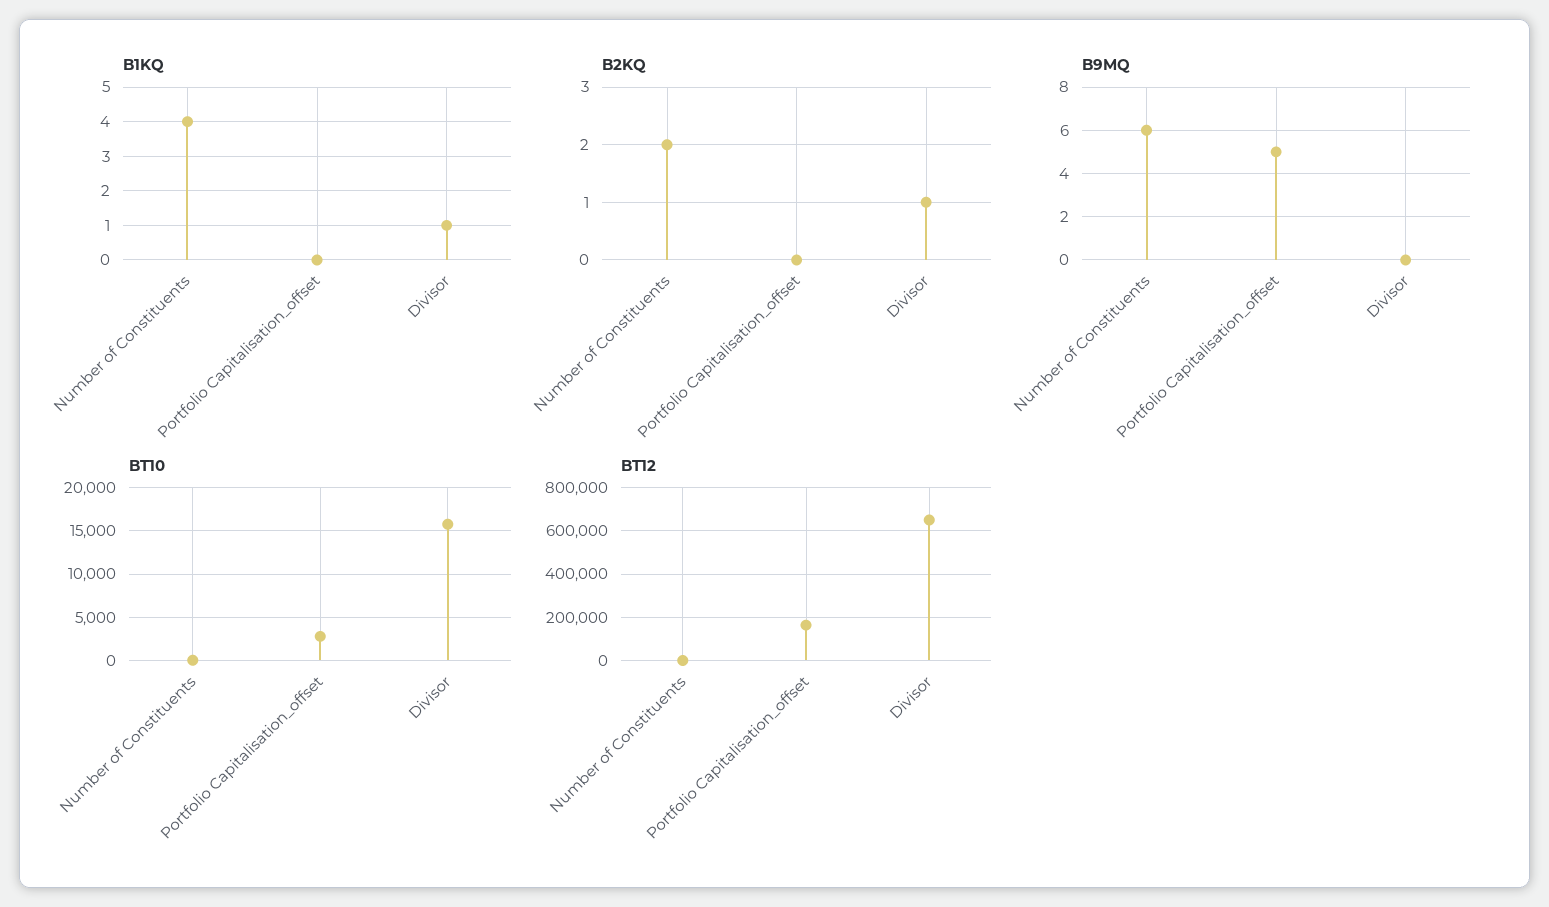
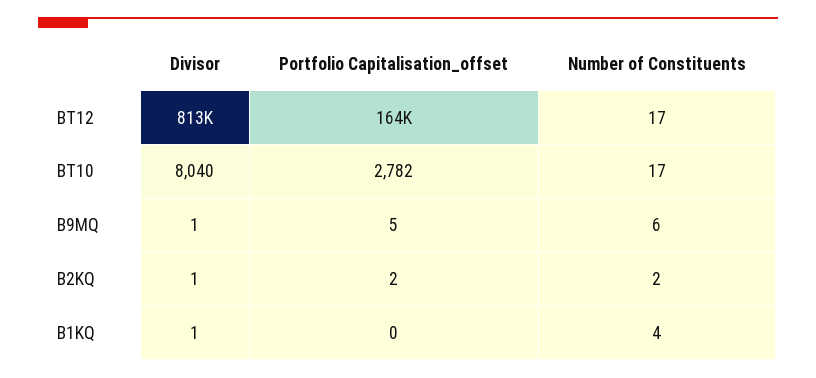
B2KQ, Portfolio Capitalisation_offset: 0 -> 2
B9MQ, Divisor: 0 -> 1
BT10, Divisor: 16000 -> 8040
BT12, Divisor: 650000 -> 813000

